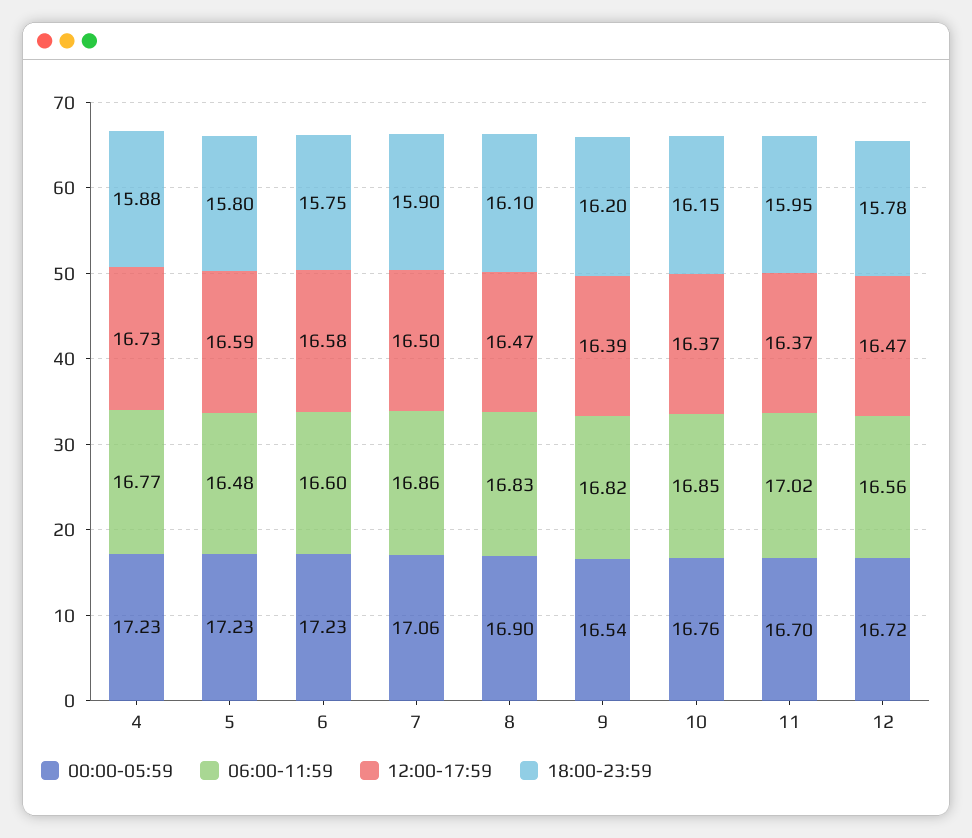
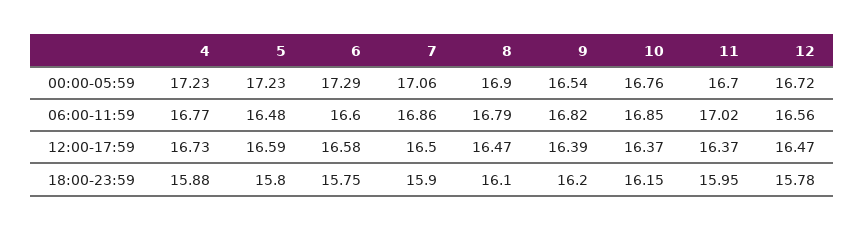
00:00-05:59, 6: 17.23 -> 17.29
06:00-11:59, 8: 16.83 -> 16.79

